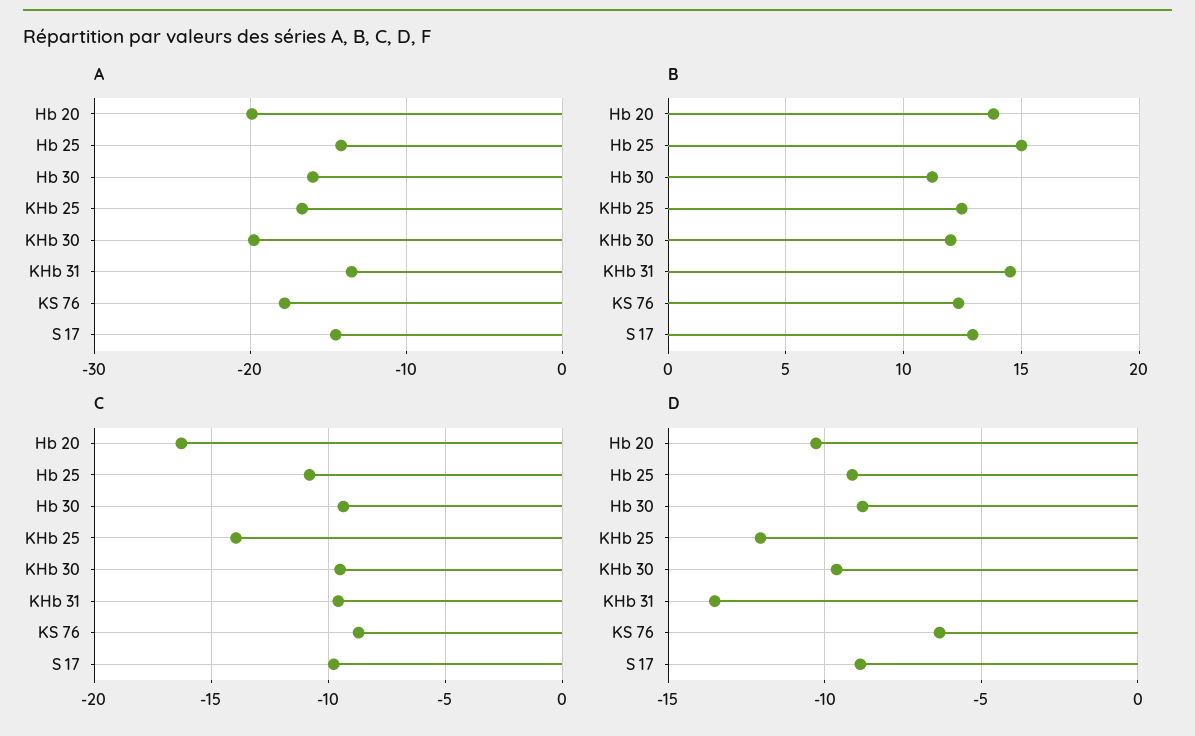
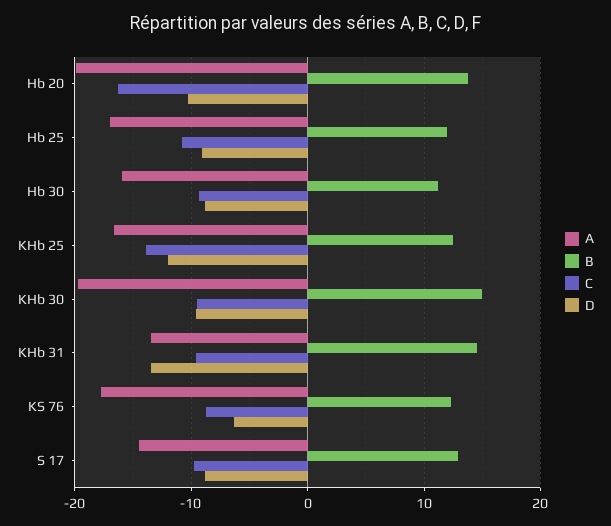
A, Hb 25: -14 -> -17
B, Hb 25: 15 -> 12
B, KHb 30: 12 -> 15

